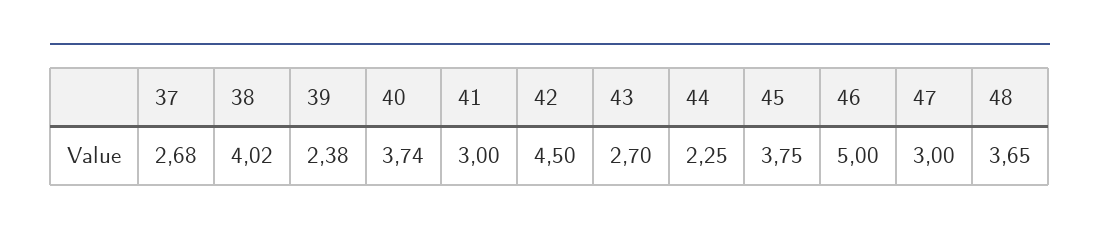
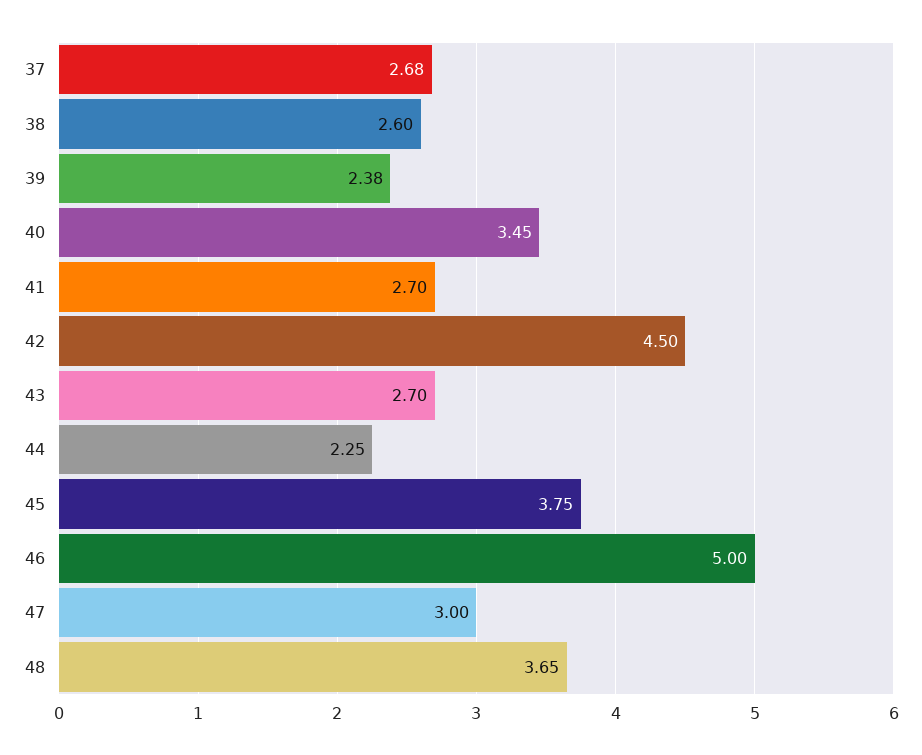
38: 4.02 -> 2.6
40: 3.74 -> 3.45
41: 3 -> 2.7

